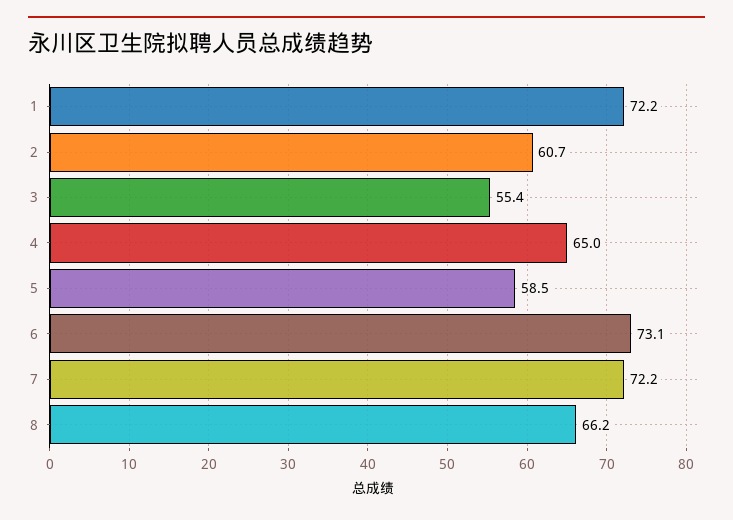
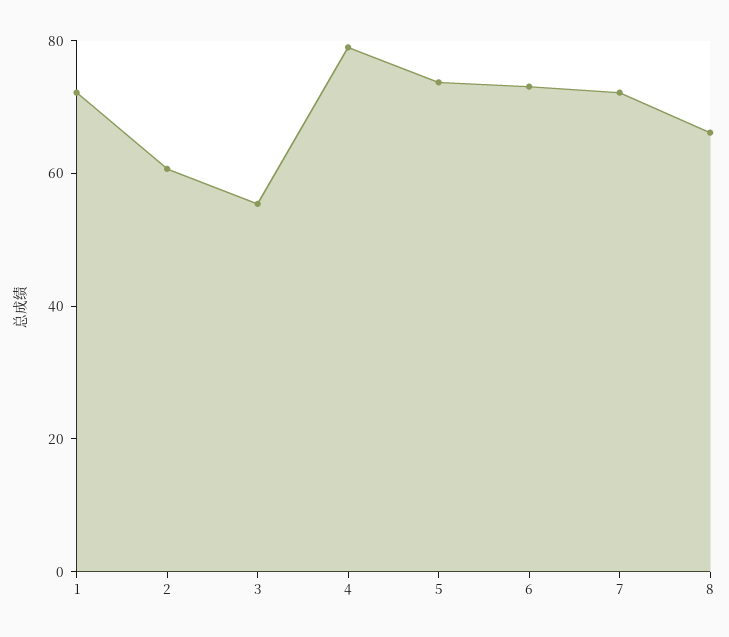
4: 65 -> 80
5: 58.5 -> 75

